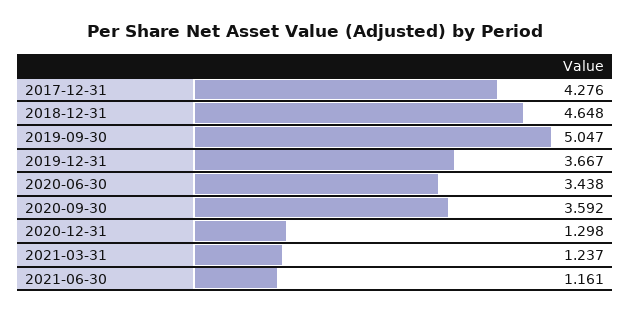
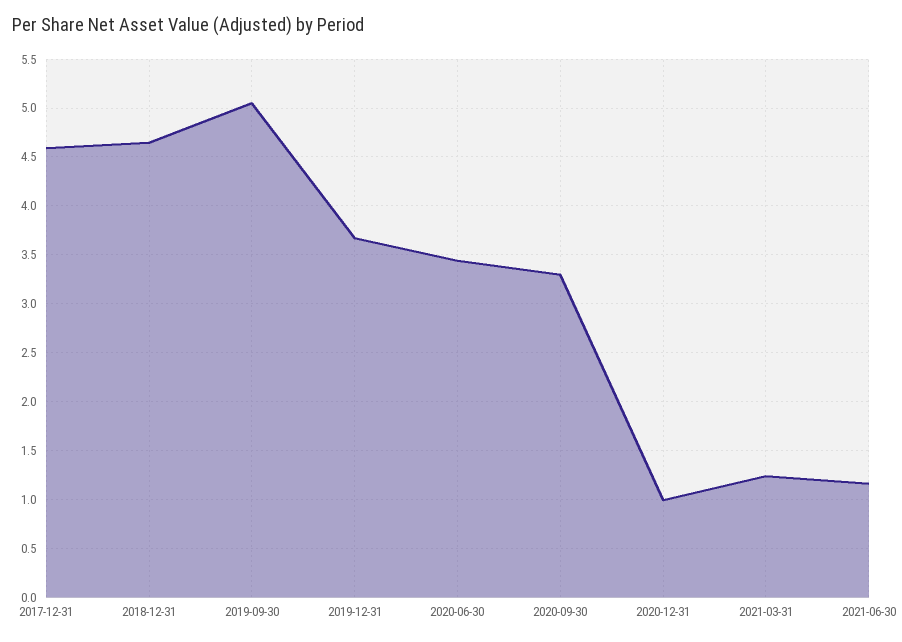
2017-12-31: 4.276 -> 4.6
2020-09-30: 3.592 -> 3.3
2020-12-31: 1.298 -> 1

